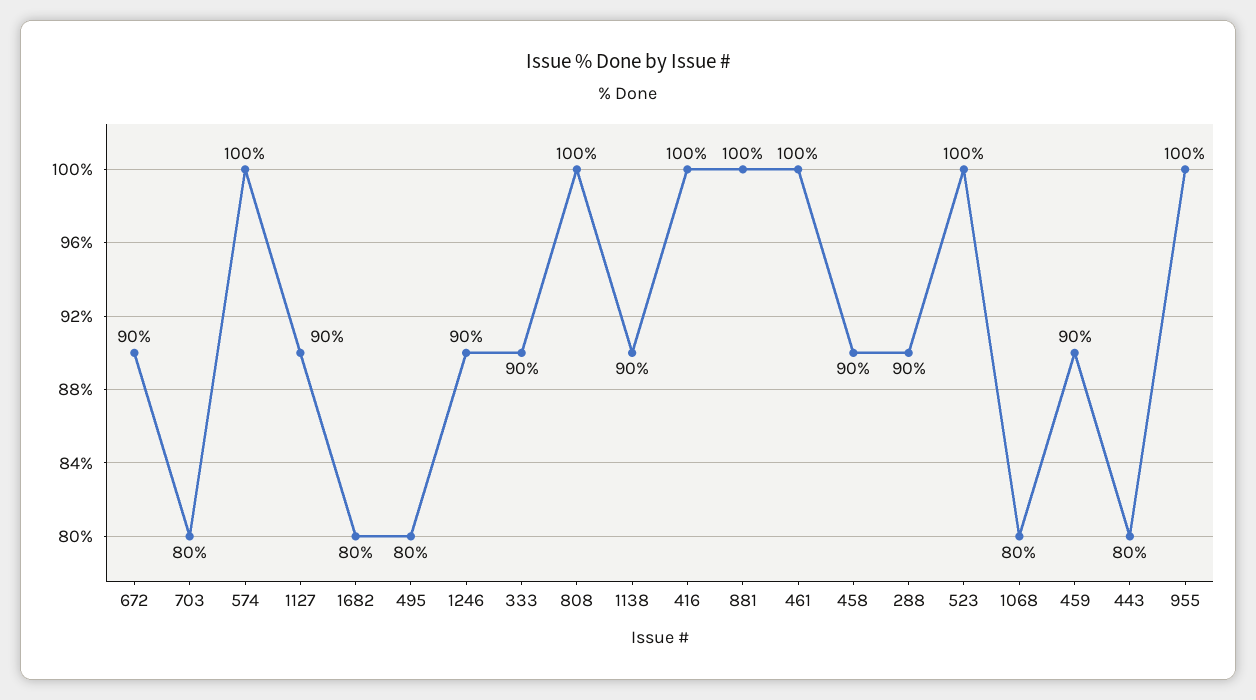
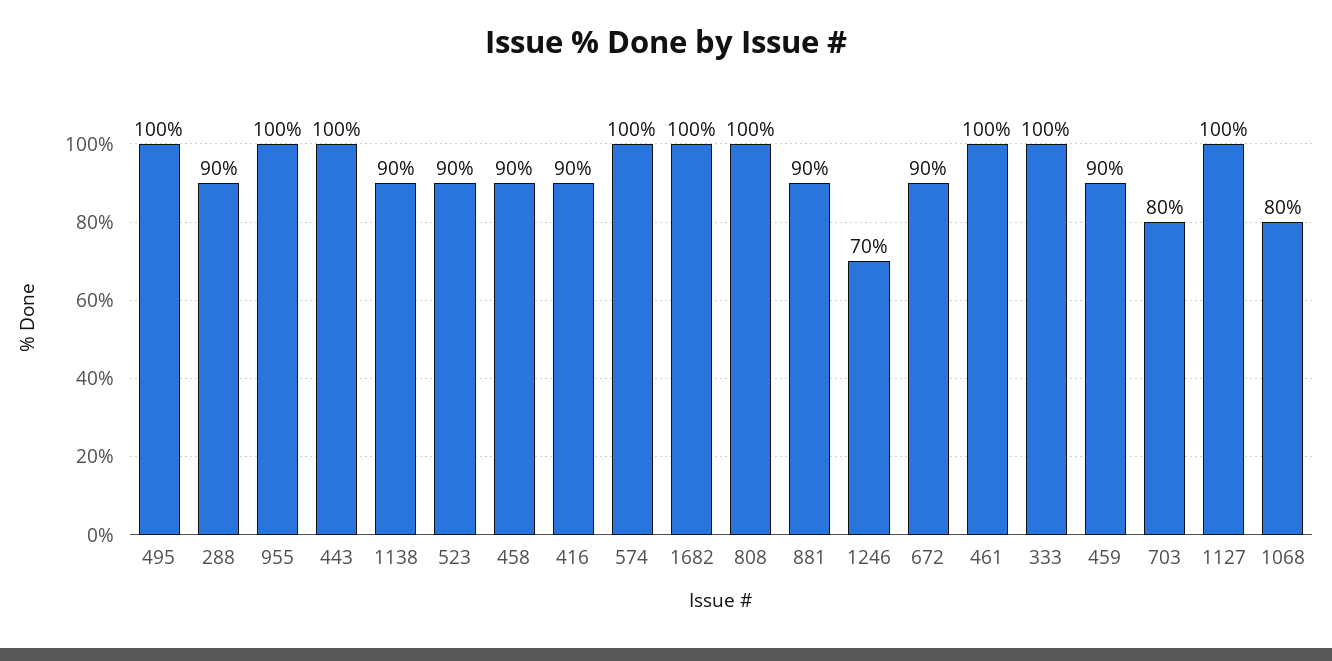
1127: 90 -> 100
1682: 80 -> 100
495: 80 -> 100
1246: 90 -> 70
333: 90 -> 100
416: 100 -> 90
881: 100 -> 90
523: 100 -> 90
443: 80 -> 100

